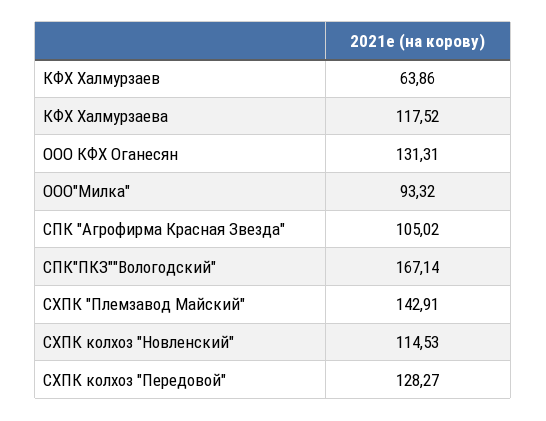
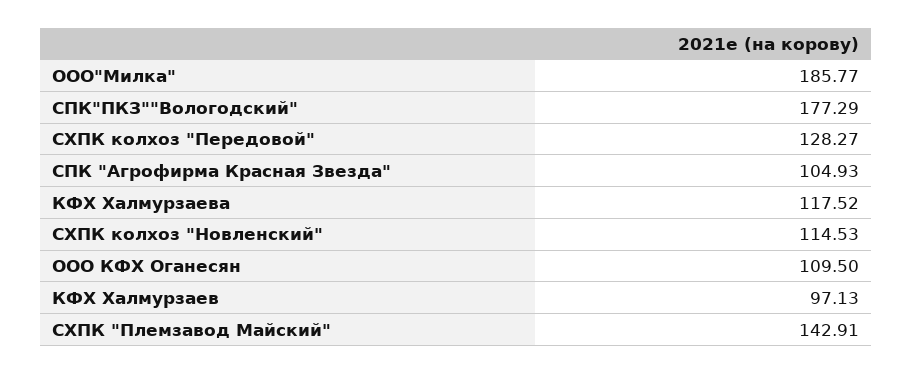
КФХ Халмурзаев: 63.86 -> 97.13
ООО КФХ Оганесян: 131.31 -> 109.5
ООО"Милка": 93.32 -> 185.77
СПК "Агрофирма Красная Звезда": 105.02 -> 104.93
СПК"ПКЗ""Вологодский": 167.14 -> 177.29

